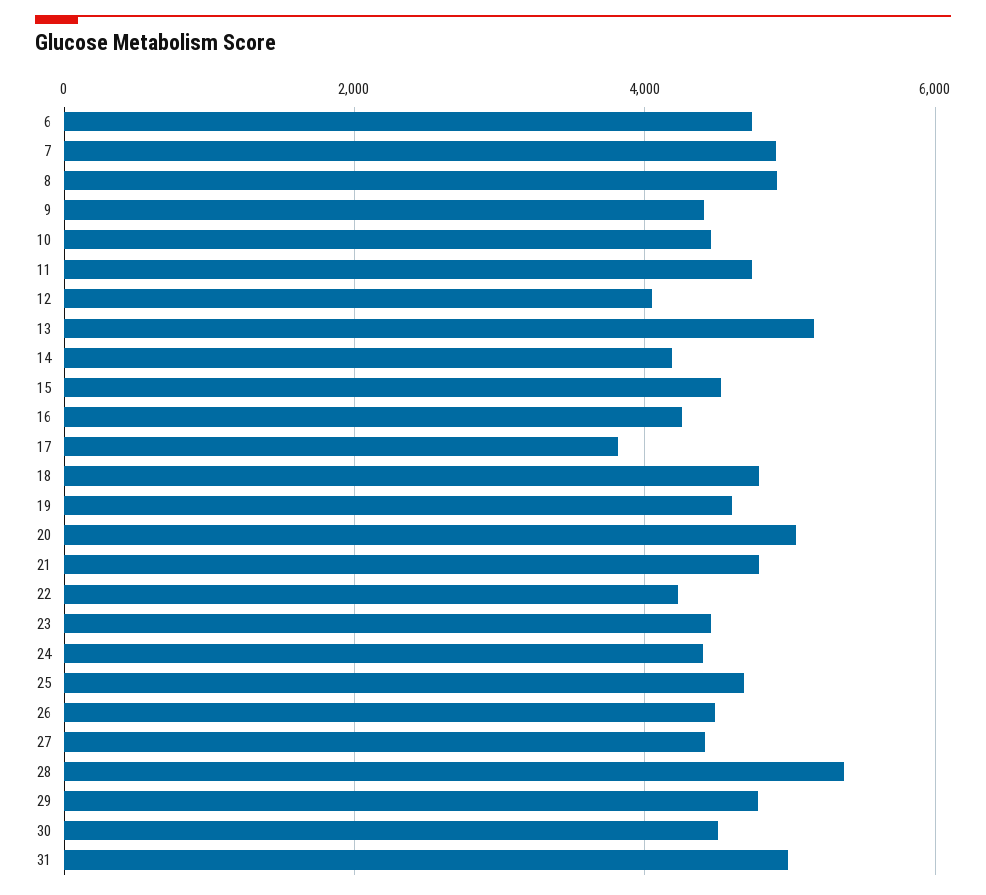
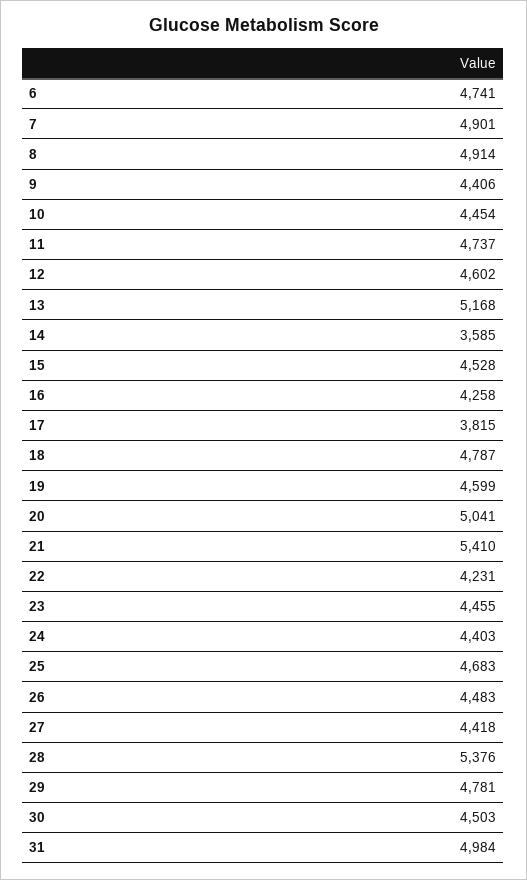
12: 4000 -> 4602
14: 4200 -> 3585
21: 4800 -> 5410

